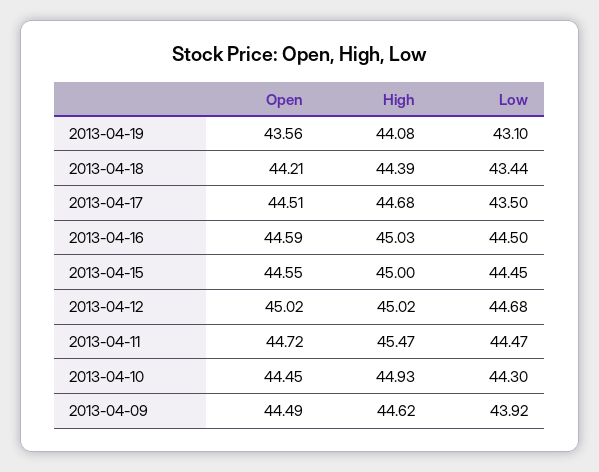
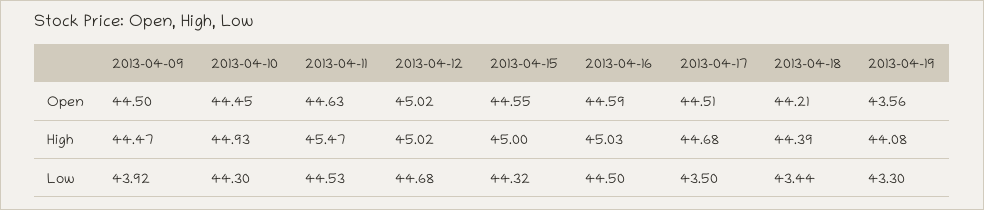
Low, 2013-04-19: 43.1 -> 43.3
Low, 2013-04-15: 44.45 -> 44.32
Open, 2013-04-11: 44.72 -> 44.63
Low, 2013-04-11: 44.47 -> 44.53
Open, 2013-04-09: 44.49 -> 44.5
High, 2013-04-09: 44.62 -> 44.47

